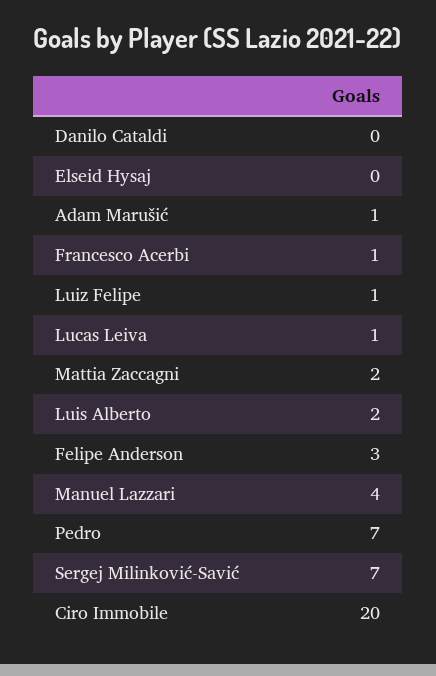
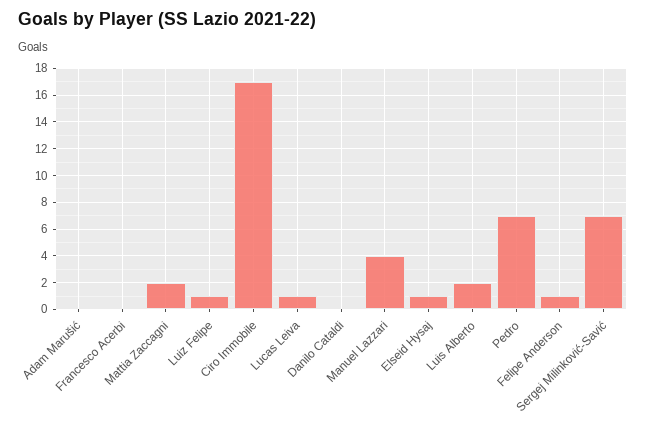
Elseid Hysaj: 0 -> 1
Adam Marušić: 1 -> 0
Francesco Acerbi: 1 -> 0
Felipe Anderson: 3 -> 1
Ciro Immobile: 20 -> 17

